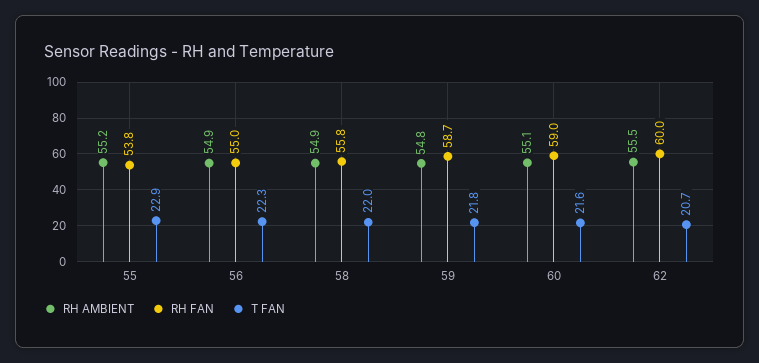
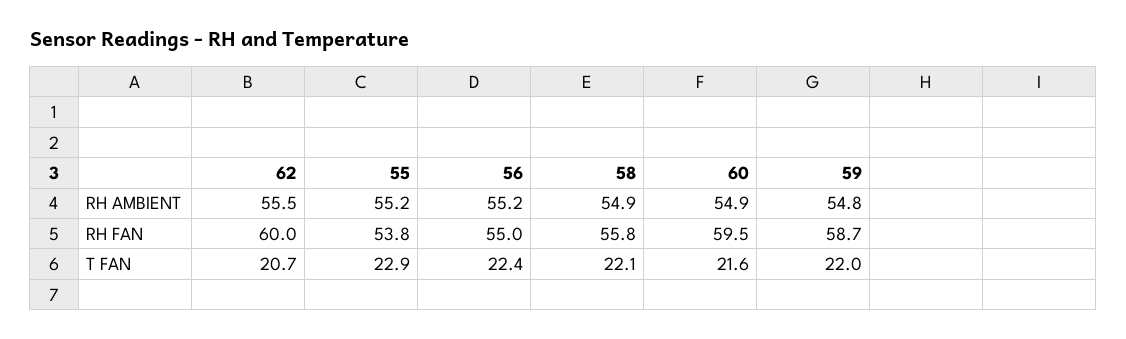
RH AMBIENT, 56: 54.9 -> 55.2
T FAN, 56: 22.3 -> 22.4
T FAN, 58: 22 -> 22.1
T FAN, 59: 21.8 -> 22
RH AMBIENT, 60: 55.1 -> 54.9
RH FAN, 60: 59 -> 59.5

